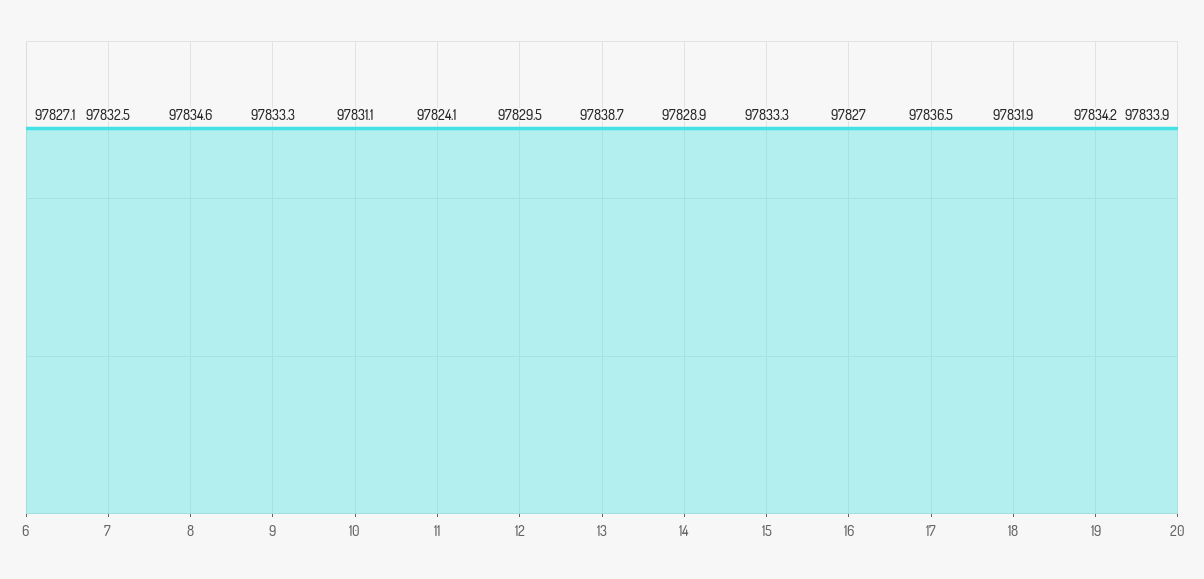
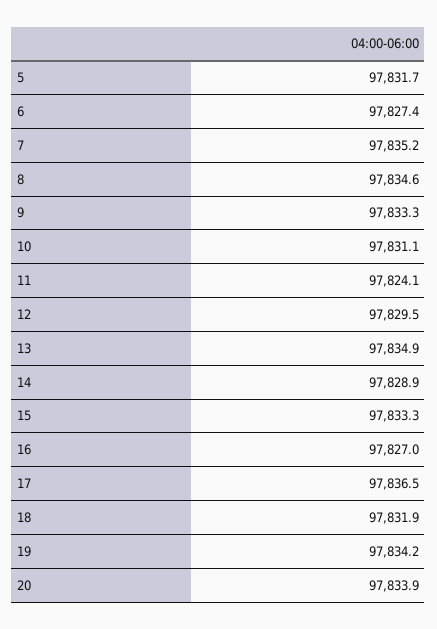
6: 97827.1 -> 97827.4
7: 97832.5 -> 97835.2
13: 97838.7 -> 97834.9
5: none -> 97831.7

